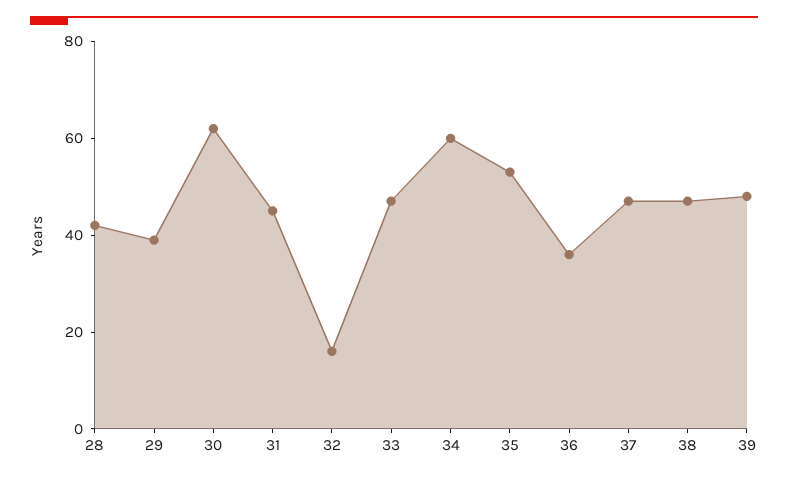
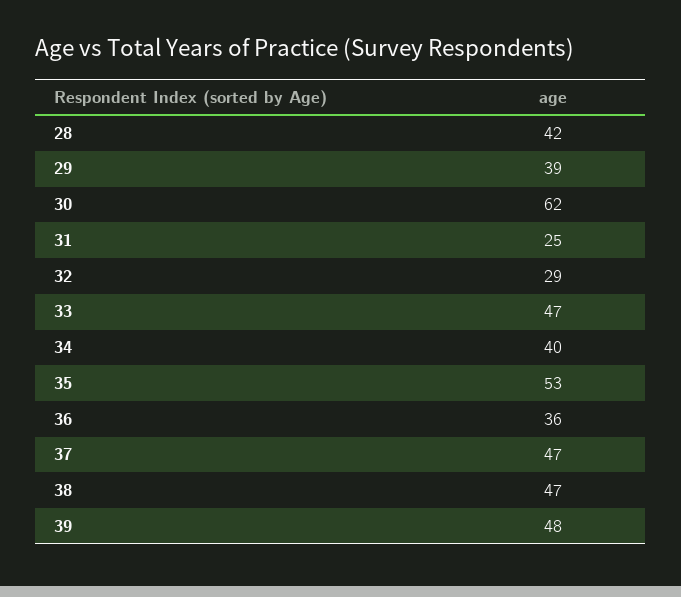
31: 45 -> 25
32: 15 -> 29
34: 60 -> 40

